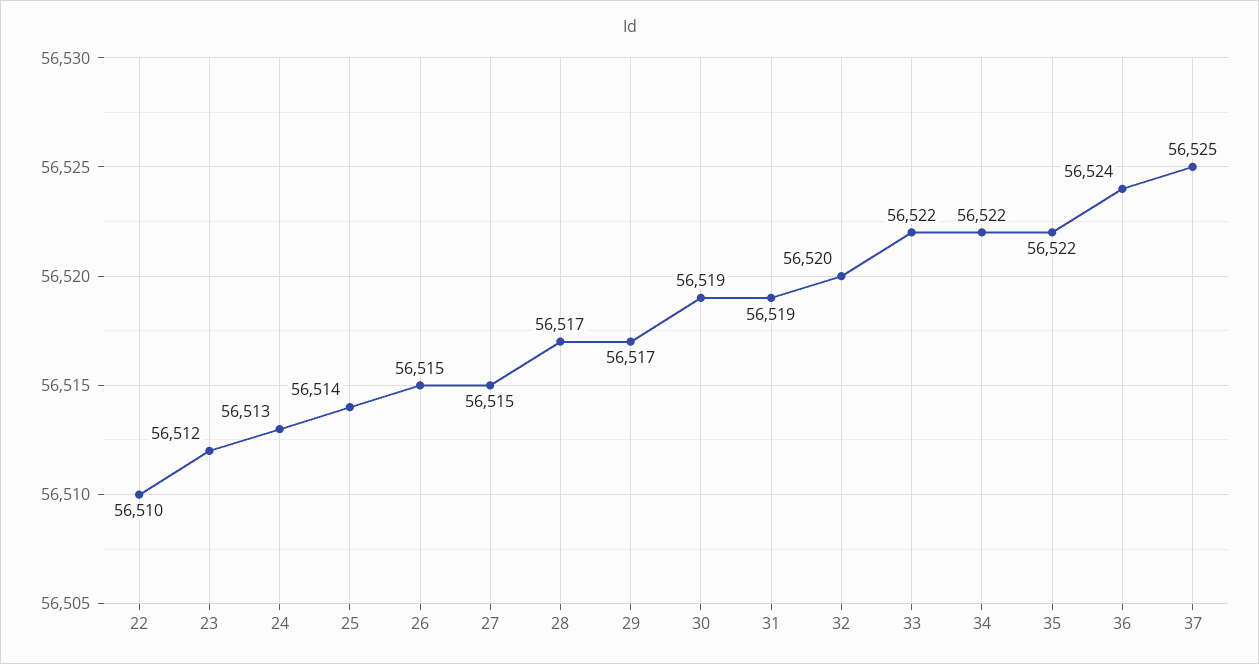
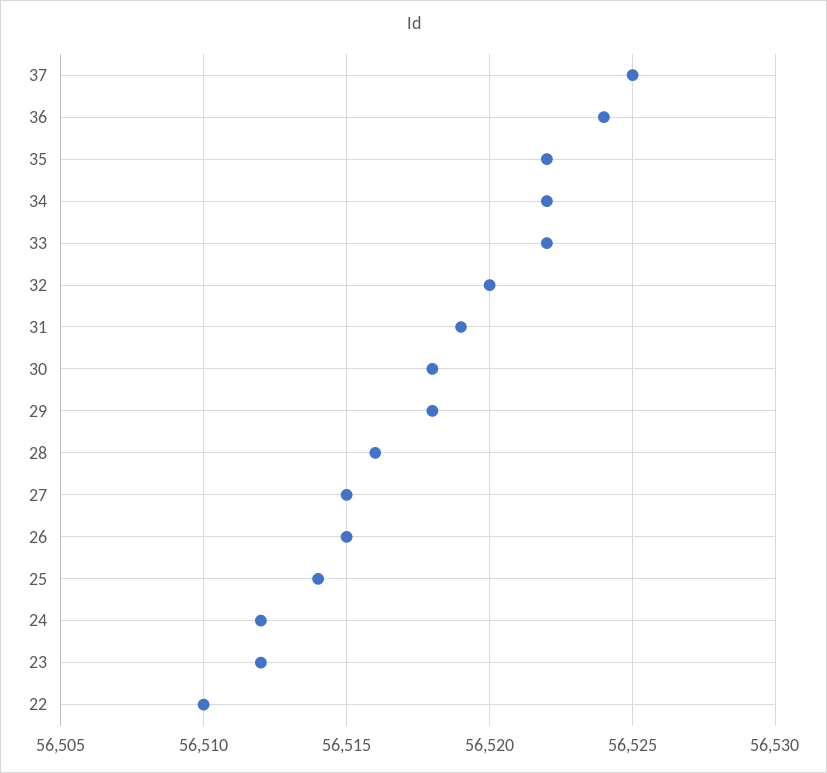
24: 56513 -> 56512
28: 56517 -> 56516
29: 56517 -> 56518
30: 56519 -> 56518

